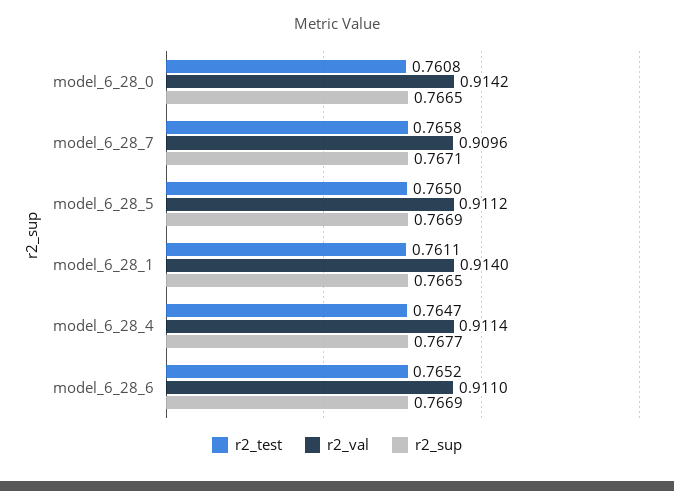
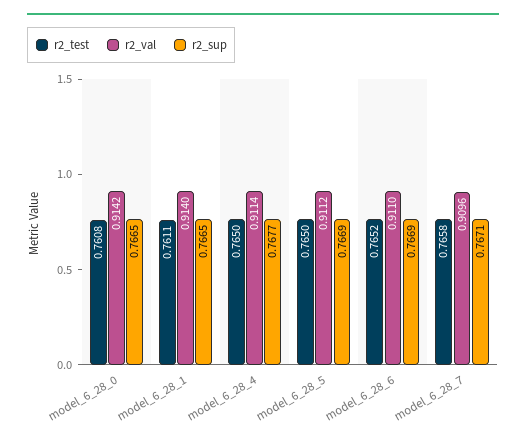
r2_test, model_6_28_4: 0.7647 -> 0.765

